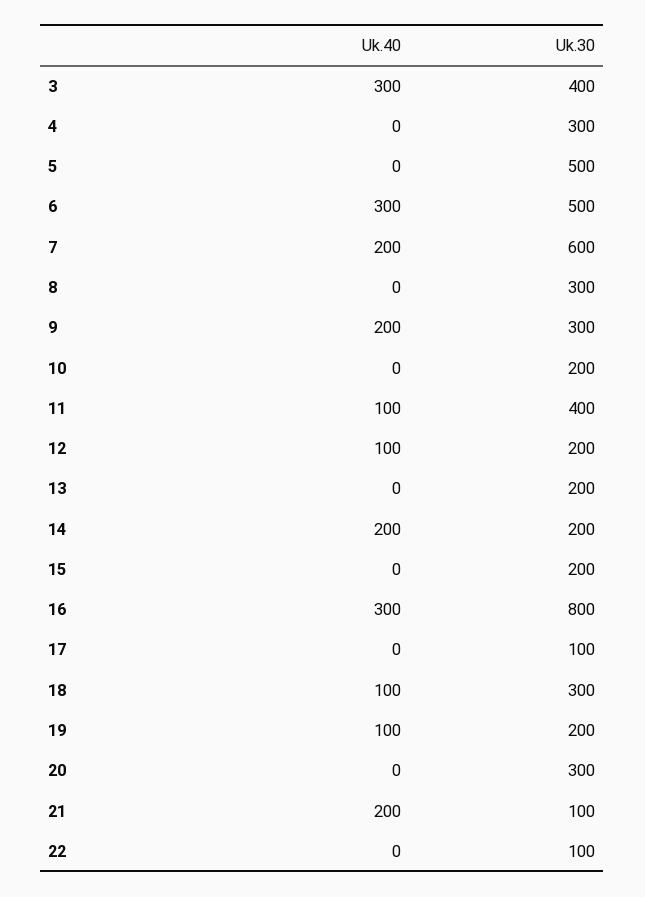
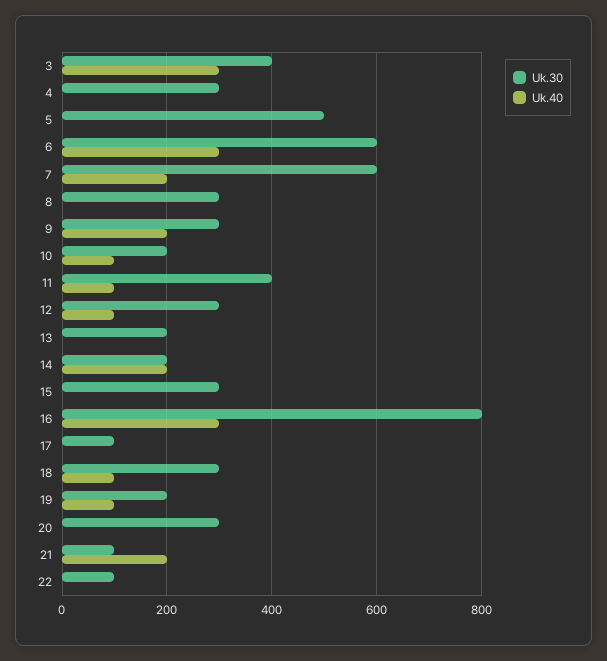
Uk.30, 6: 500 -> 600
Uk.40, 10: 0 -> 100
Uk.30, 12: 200 -> 300
Uk.30, 15: 200 -> 300

